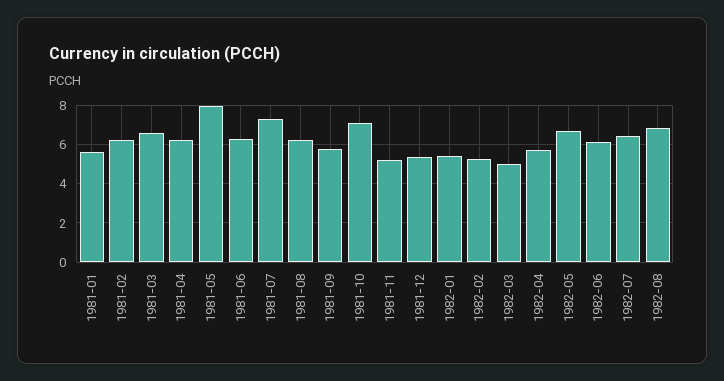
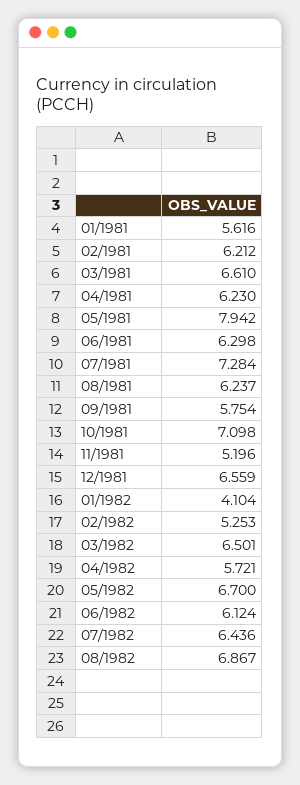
1981-12: 5.5 -> 6.559
1982-01: 5.5 -> 4.104
1982-03: 5 -> 6.501

